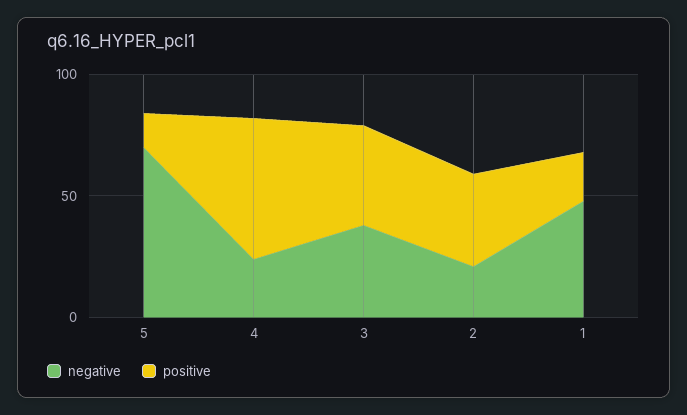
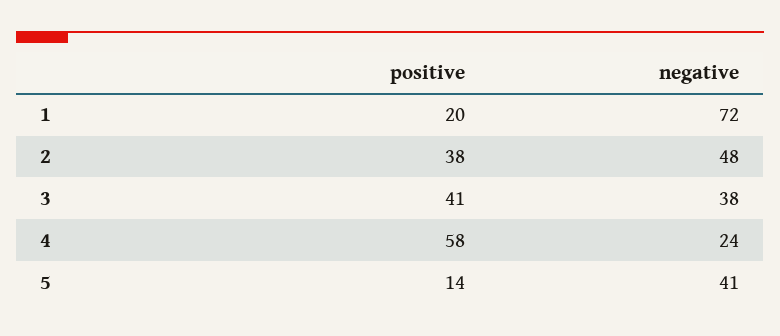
negative, 5: 70 -> 41
negative, 2: 20 -> 48
negative, 1: 50 -> 72

